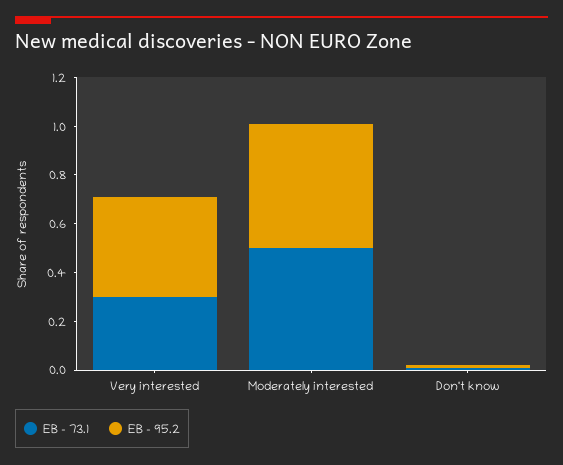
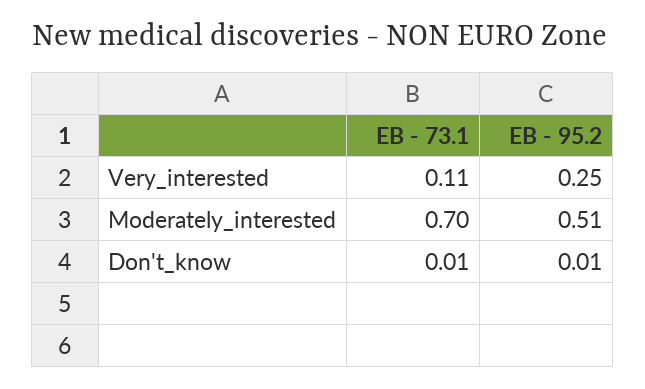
EB - 73.1, Very interested: 0.3 -> 0.11
EB - 95.2, Very interested: 0.4 -> 0.25
EB - 73.1, Moderately interested: 0.5 -> 0.7

